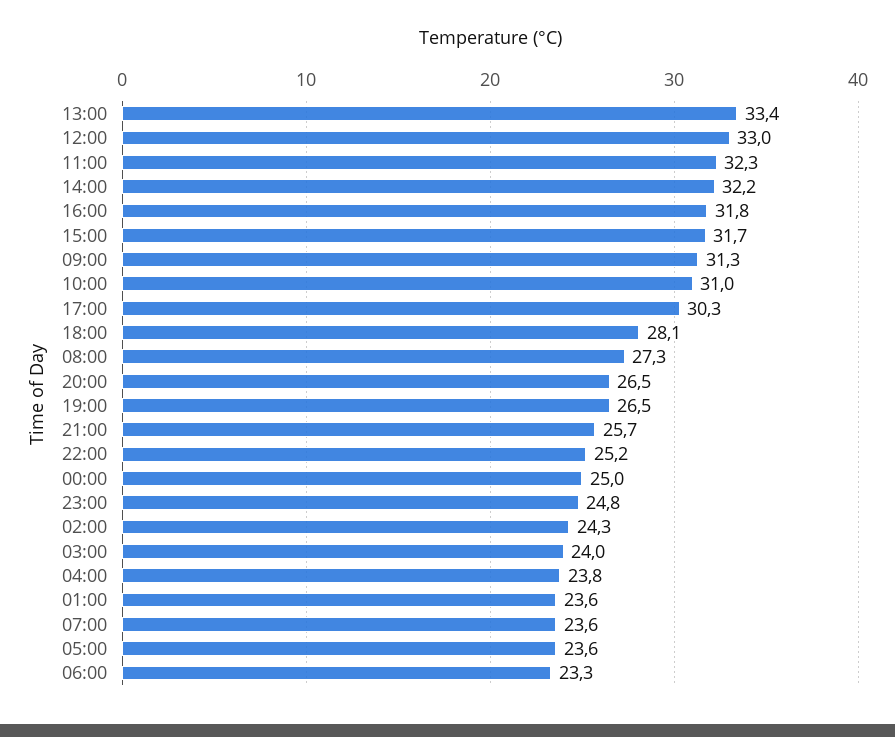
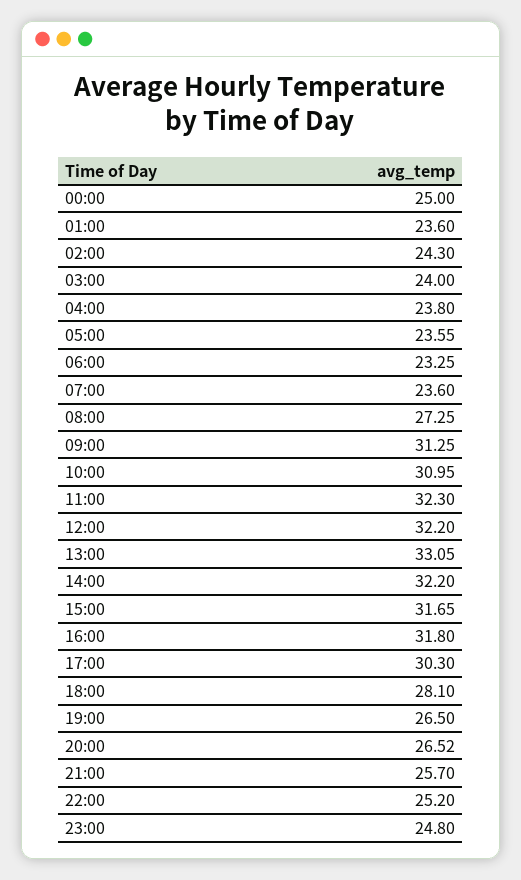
13:00: 33.4 -> 33.05
12:00: 33 -> 32.2

